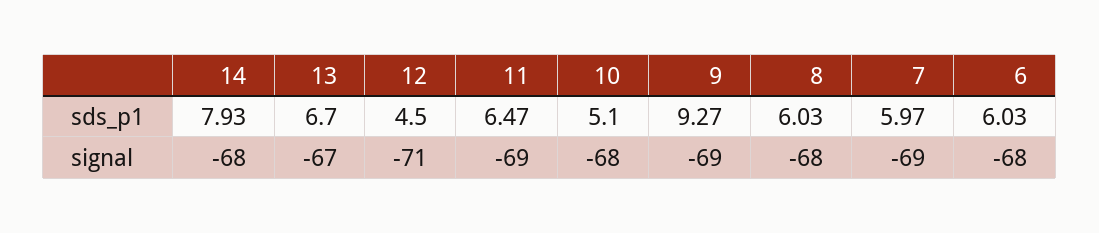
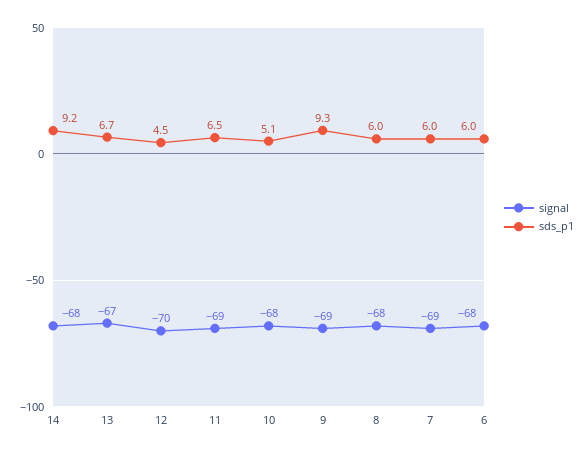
sds_p1, 14: 7.93 -> 9.2
signal, 12: -71 -> -70

